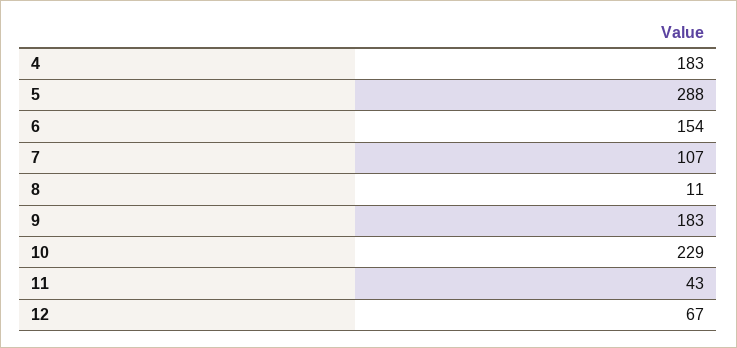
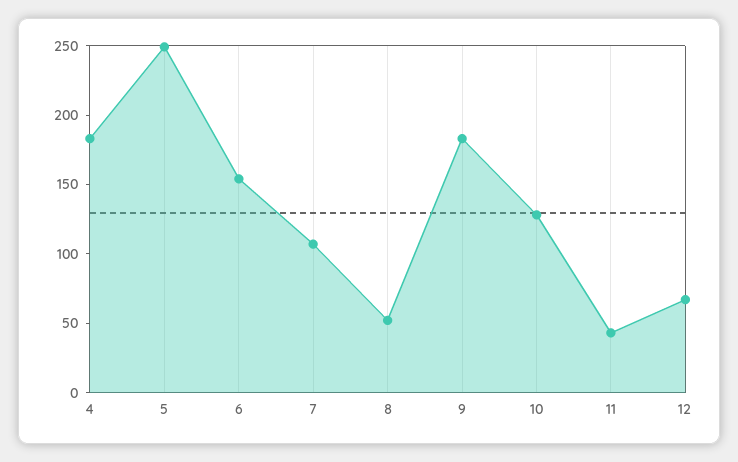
5: 288 -> 250
8: 11 -> 50
10: 229 -> 130

